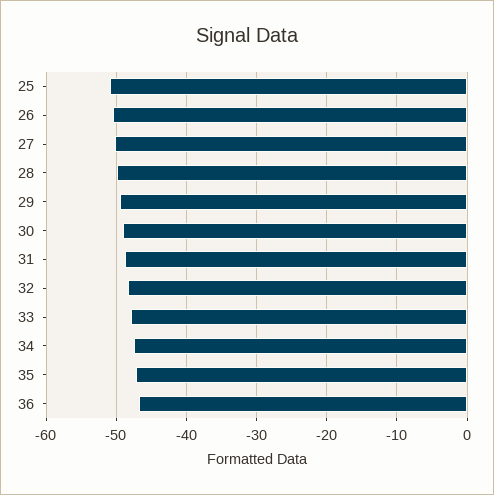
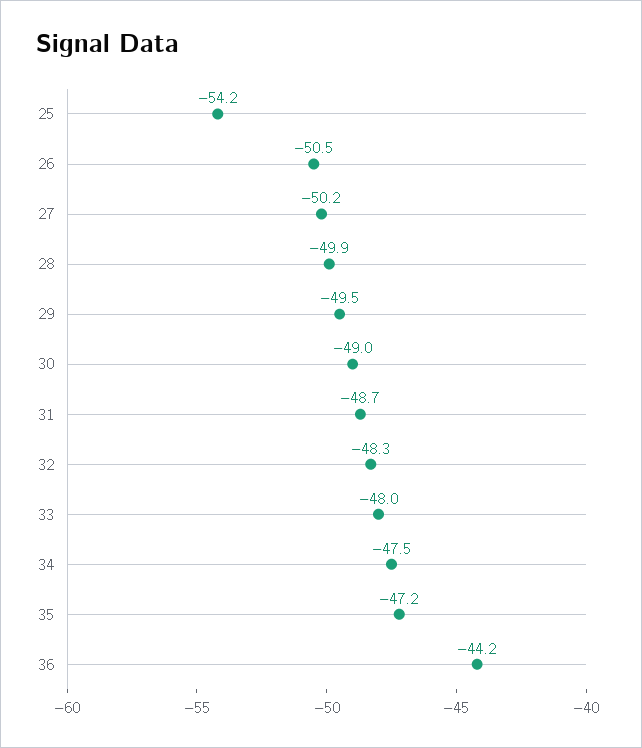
25: -51 -> -54.2
36: -47 -> -44.2

